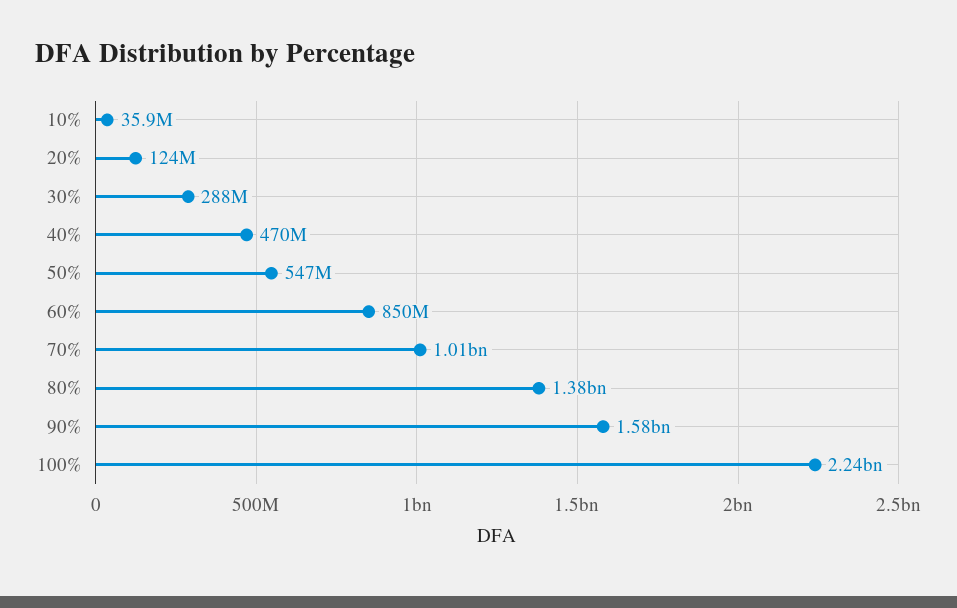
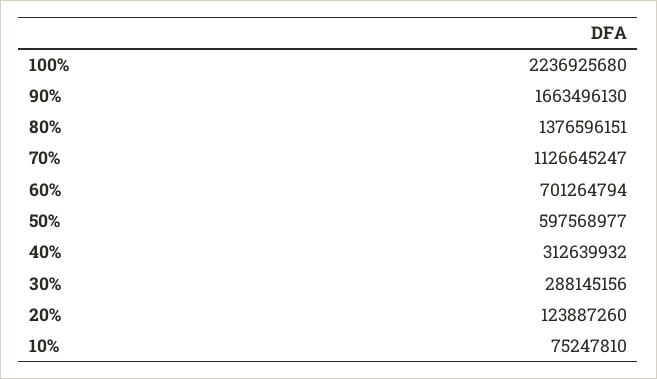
10%: 35900000 -> 75247810
40%: 470000000 -> 312639932
50%: 547000000 -> 597568977
60%: 850000000 -> 701264794
70%: 1010000000 -> 1126645247
90%: 1580000000 -> 1663496130

